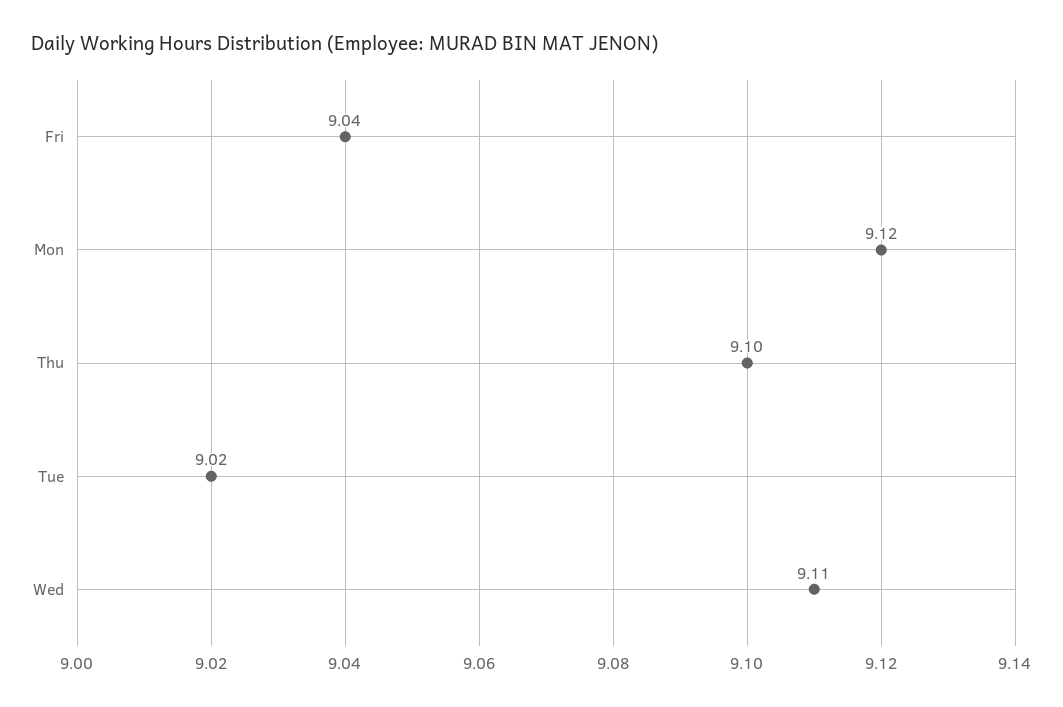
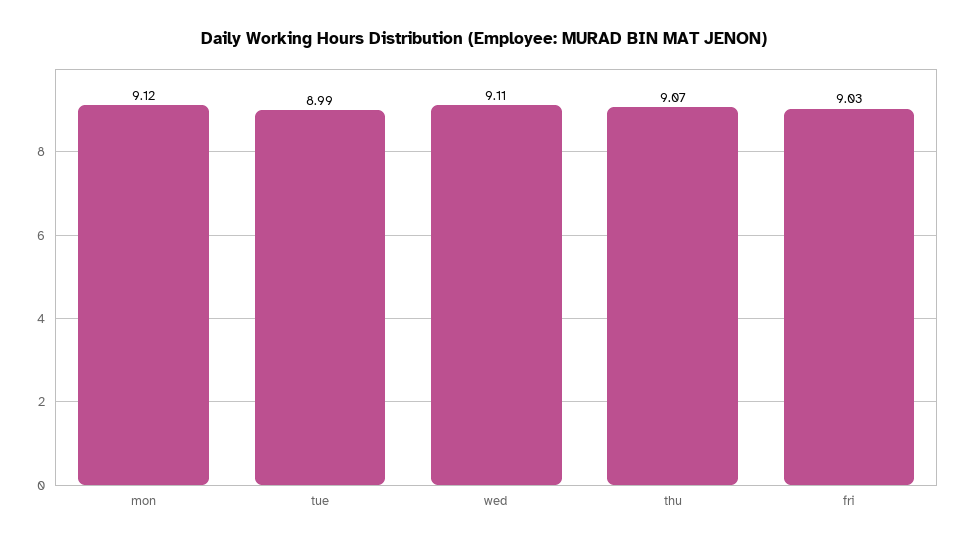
Fri: 9.04 -> 9.03
Thu: 9.1 -> 9.07
Tue: 9.02 -> 8.99

